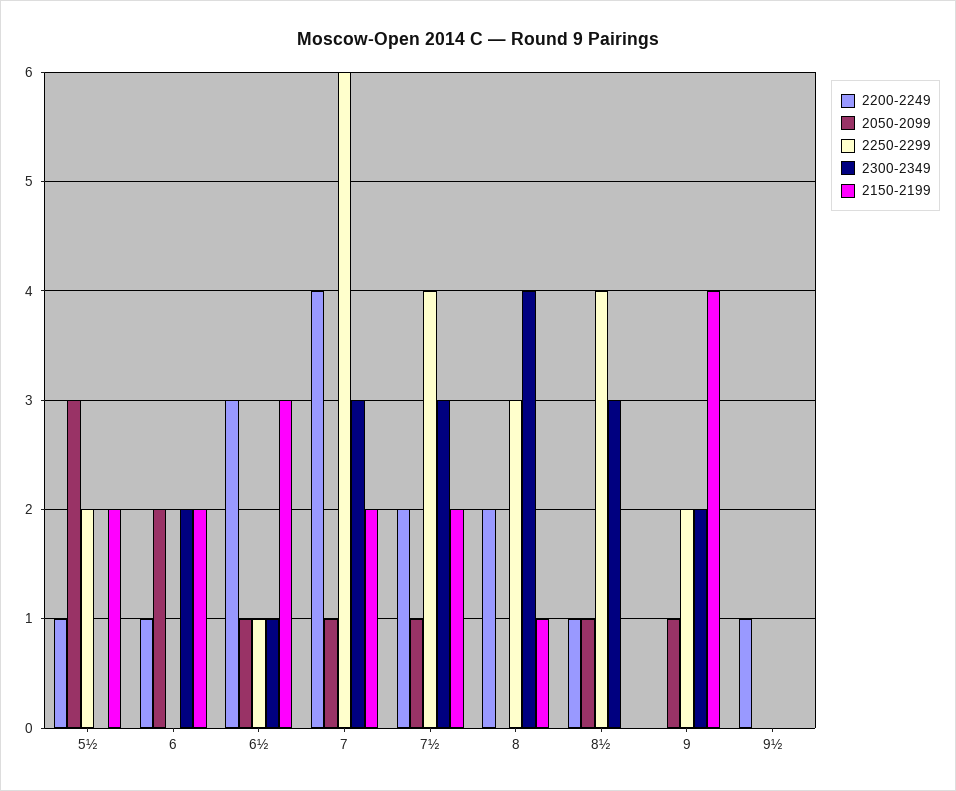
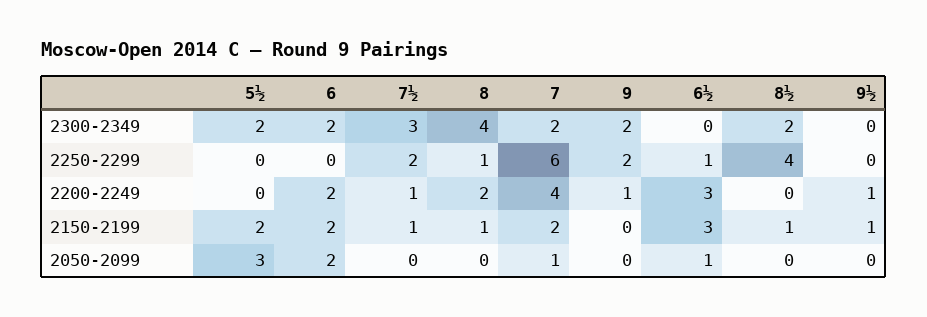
2200-2249, 5½: 1 -> 0
2250-2299, 5½: 2 -> 0
2300-2349, 5½: 0 -> 2
2200-2249, 6: 1 -> 2
2300-2349, 6½: 1 -> 0
2300-2349, 7: 3 -> 2
2200-2249, 7½: 2 -> 1
2050-2099, 7½: 1 -> 0
2250-2299, 7½: 4 -> 2
2150-2199, 7½: 2 -> 1
2250-2299, 8: 3 -> 1
2200-2249, 8½: 1 -> 0
2050-2099, 8½: 1 -> 0
2300-2349, 8½: 3 -> 2
2150-2199, 8½: 0 -> 1
2200-2249, 9: 0 -> 1
2050-2099, 9: 1 -> 0
2150-2199, 9: 4 -> 0
2150-2199, 9½: 0 -> 1

